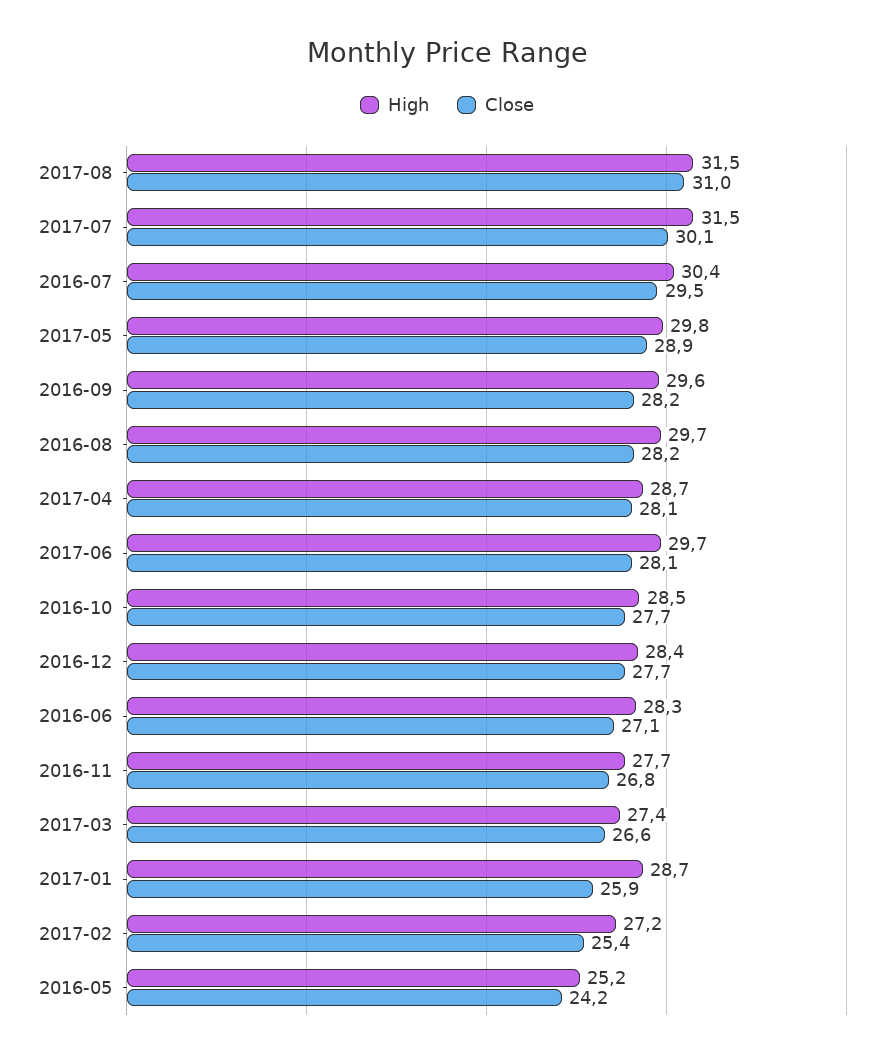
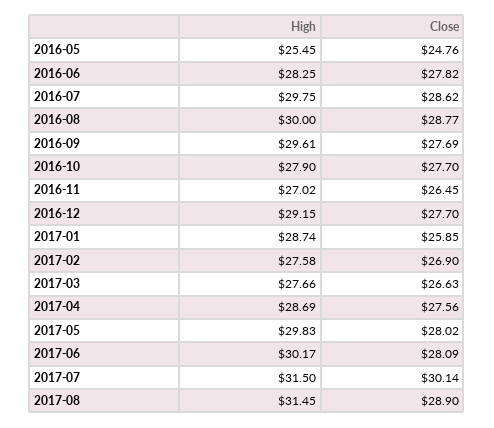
Close, 2017-08: 31 -> 28.9
High, 2016-07: 30.4 -> 29.75
Close, 2016-07: 29.5 -> 28.62
Close, 2017-05: 28.9 -> 28.02
Close, 2016-09: 28.2 -> 27.69
High, 2016-08: 29.7 -> 30
Close, 2016-08: 28.2 -> 28.77
Close, 2017-04: 28.1 -> 27.56
High, 2017-06: 29.7 -> 30.17
High, 2016-10: 28.5 -> 27.9
High, 2016-12: 28.4 -> 29.15
Close, 2016-06: 27.1 -> 27.82
High, 2016-11: 27.7 -> 27.02
Close, 2016-11: 26.8 -> 26.45
High, 2017-03: 27.4 -> 27.66
High, 2017-02: 27.2 -> 27.58
Close, 2017-02: 25.4 -> 26.9
High, 2016-05: 25.2 -> 25.45
Close, 2016-05: 24.2 -> 24.76

